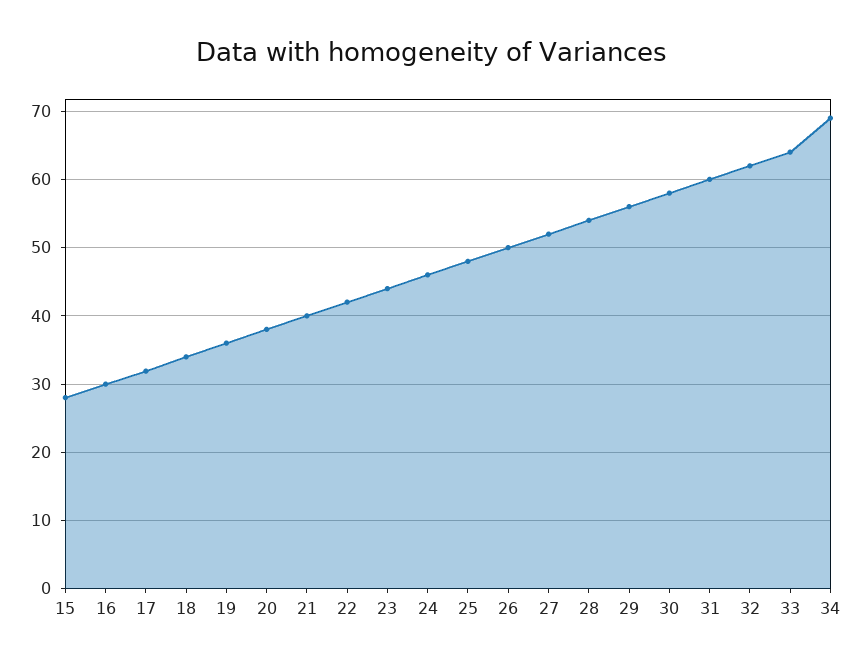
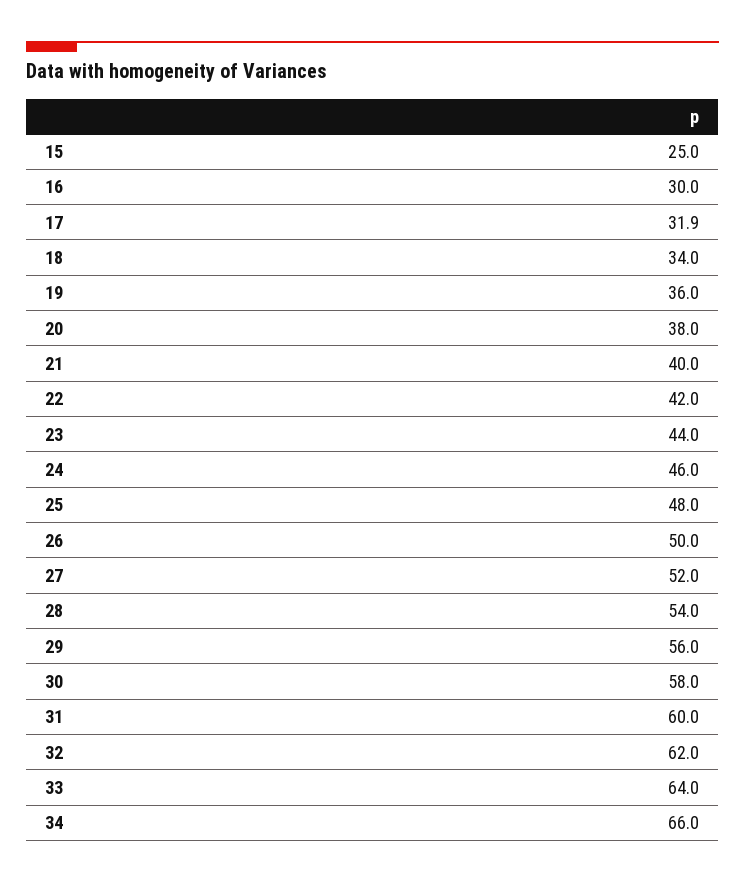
15: 28 -> 25
34: 69 -> 66

